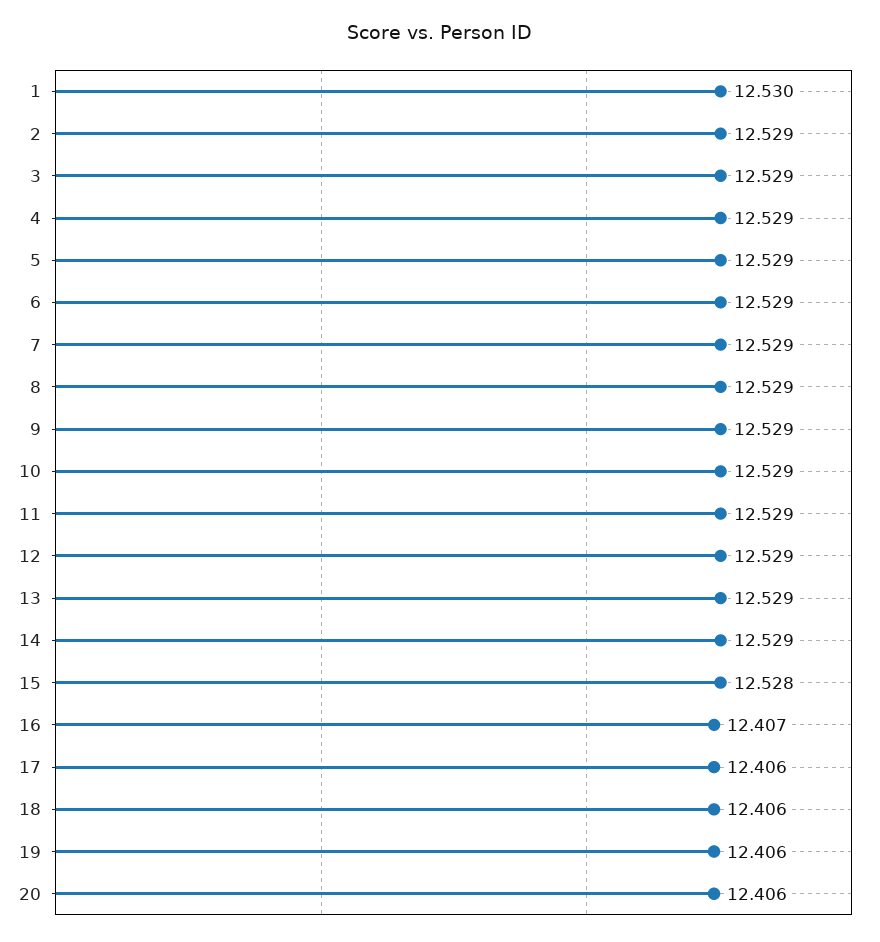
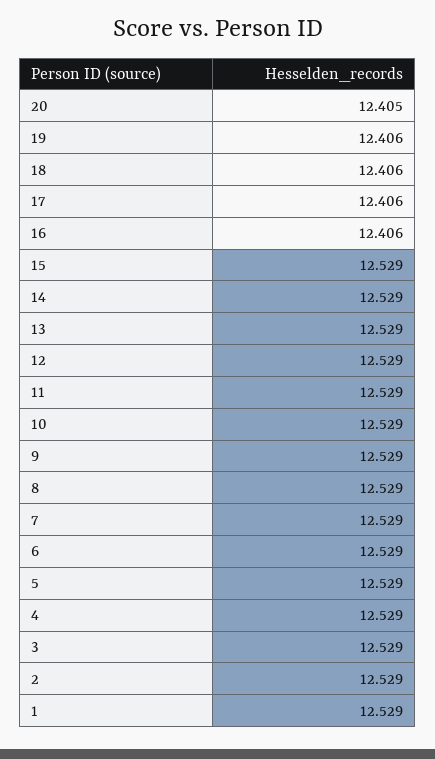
1: 12.53 -> 12.529
15: 12.528 -> 12.529
16: 12.407 -> 12.406
20: 12.406 -> 12.405

